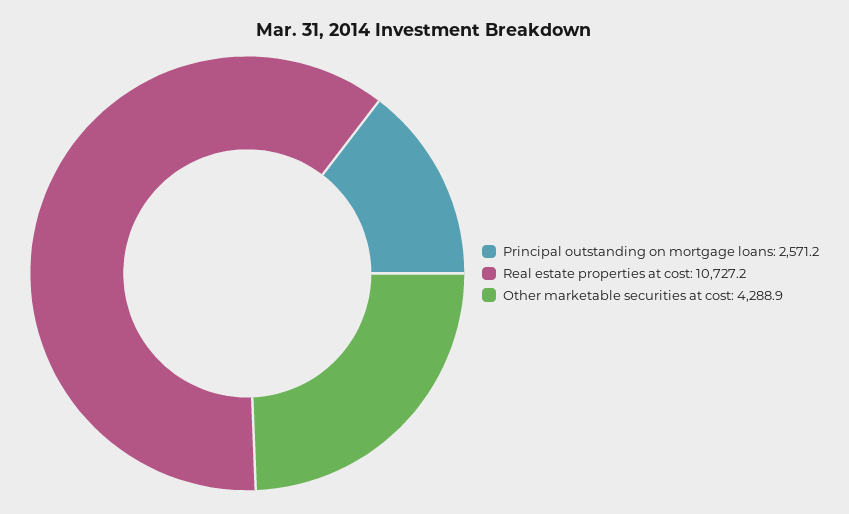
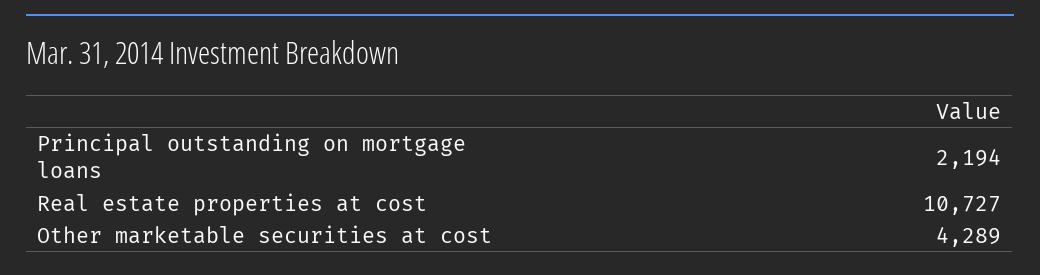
Principal outstanding on mortgage loans: 2571.2 -> 2194

